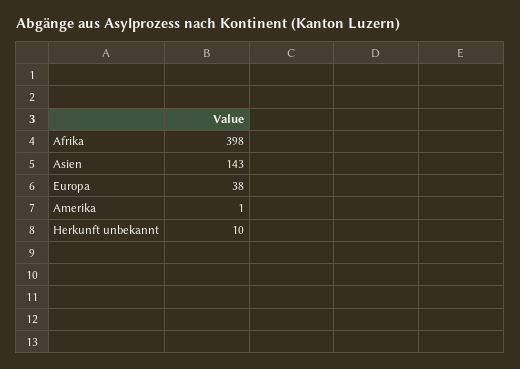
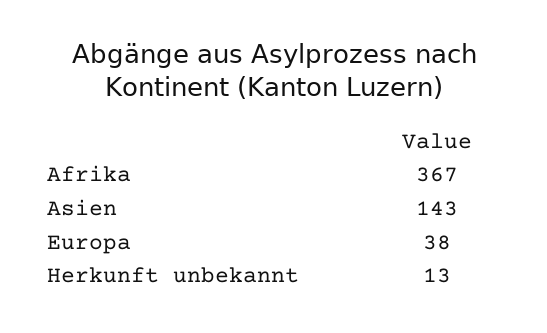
Afrika: 398 -> 367
Amerika: 1 -> none
Herkunft unbekannt: 10 -> 13

